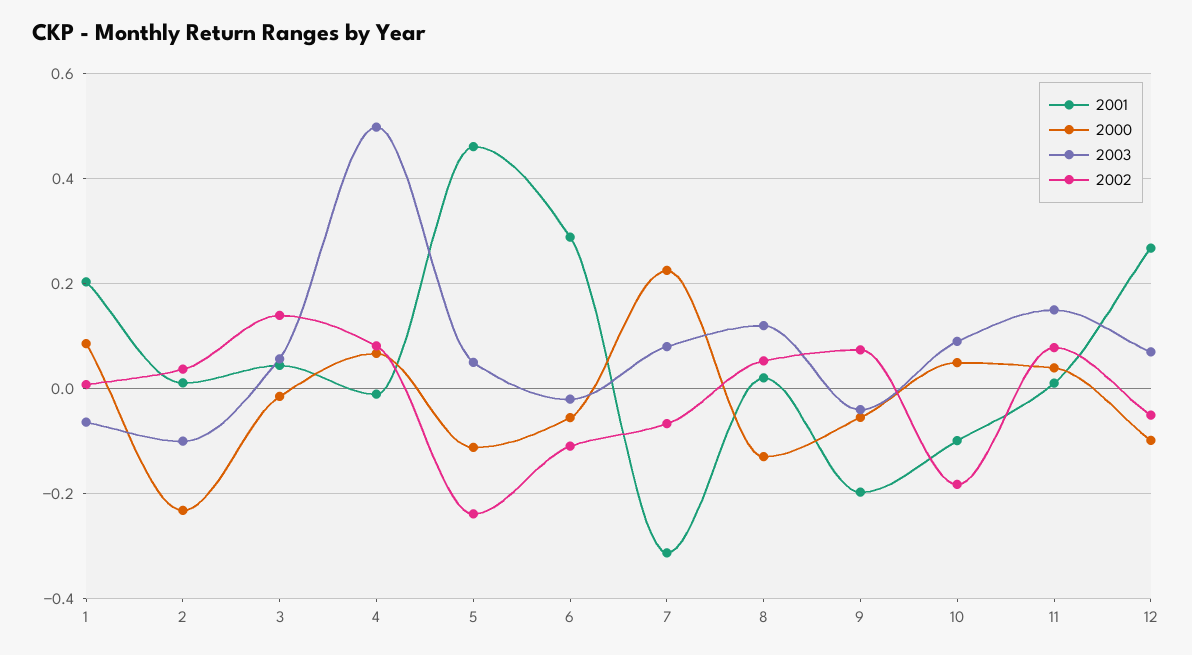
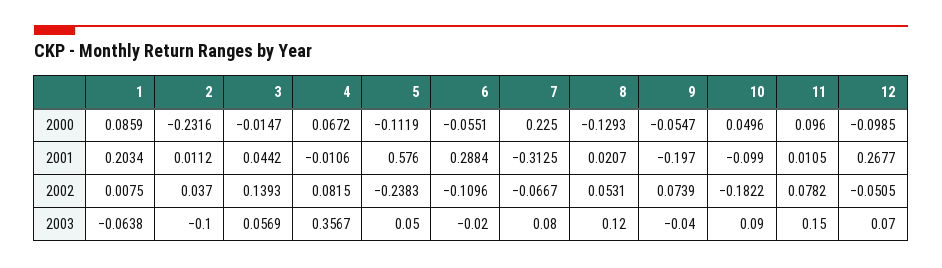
2003, 4: 0.5 -> 0.3567
2001, 5: 0.46 -> 0.576
2000, 11: 0.04 -> 0.096

